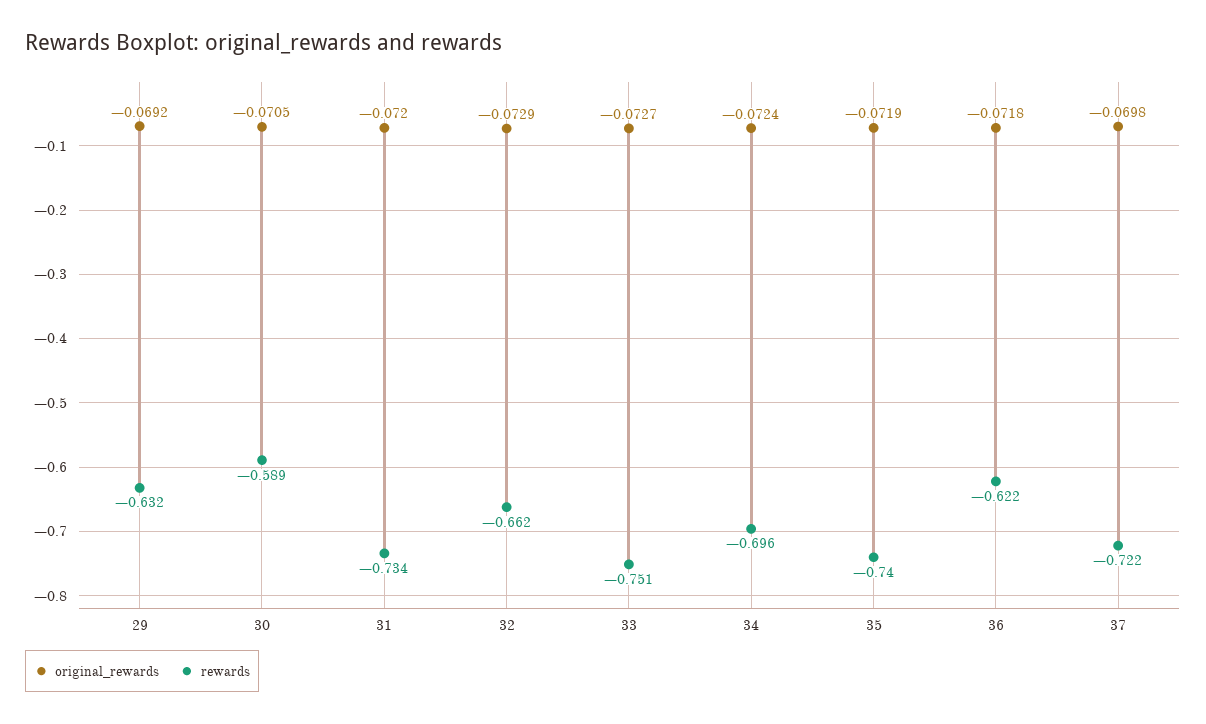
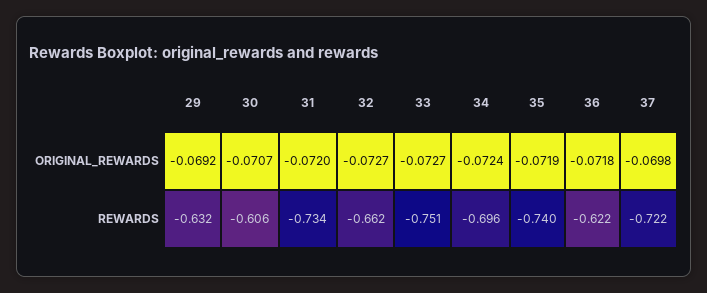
original_rewards, 30: -0.0705 -> -0.0707
rewards, 30: -0.589 -> -0.606
original_rewards, 32: -0.0729 -> -0.0727

